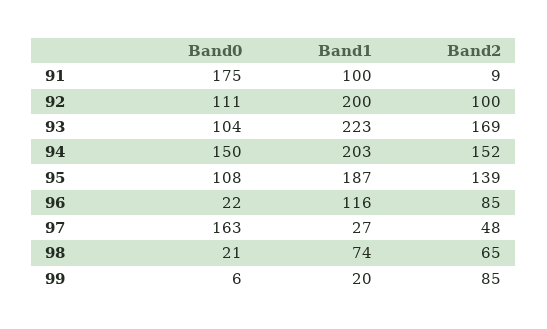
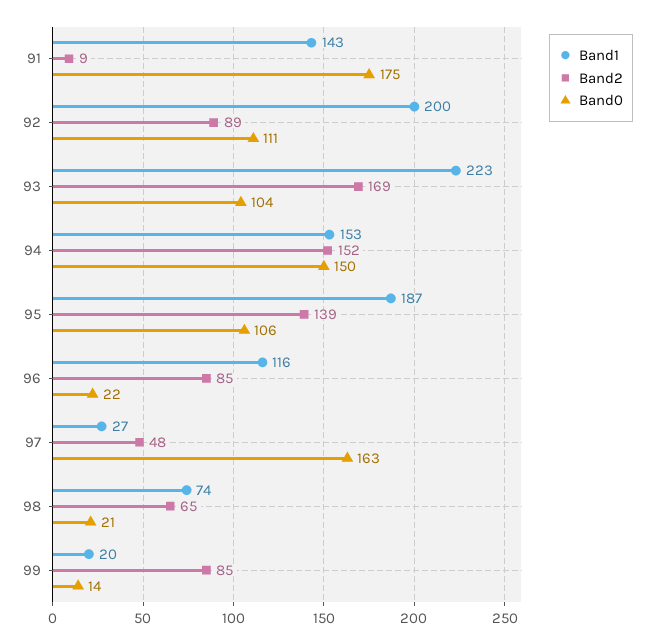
Band1, 91: 100 -> 143
Band2, 92: 100 -> 89
Band1, 94: 203 -> 153
Band0, 95: 108 -> 106
Band0, 99: 6 -> 14

